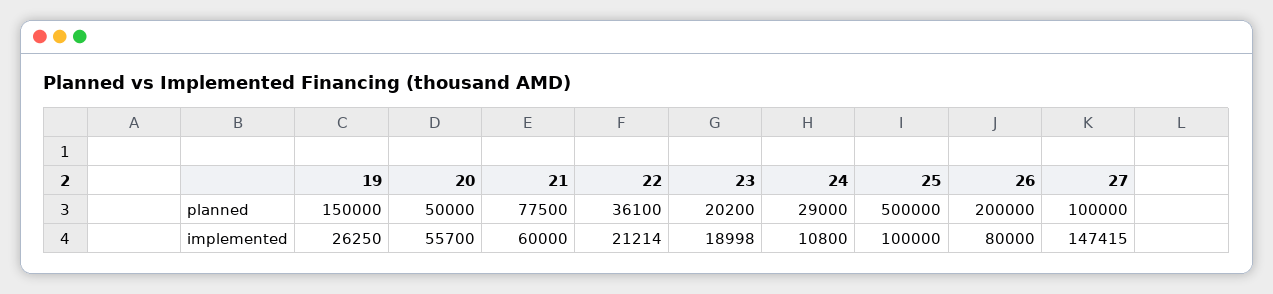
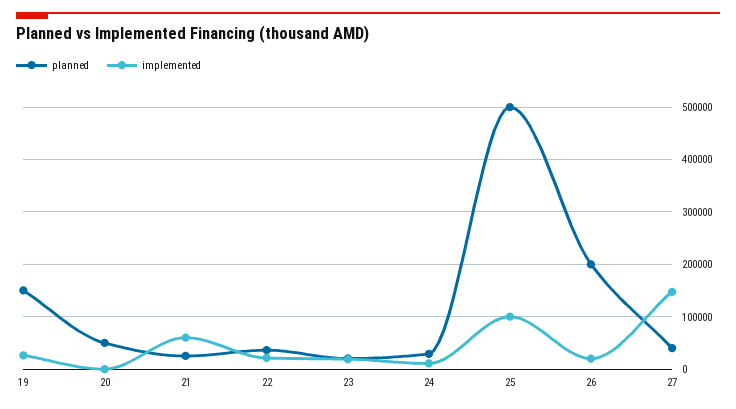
planned, 21: 77500 -> 20000
planned, 27: 100000 -> 40000
implemented, 20: 55700 -> 0
implemented, 26: 80000 -> 20000

